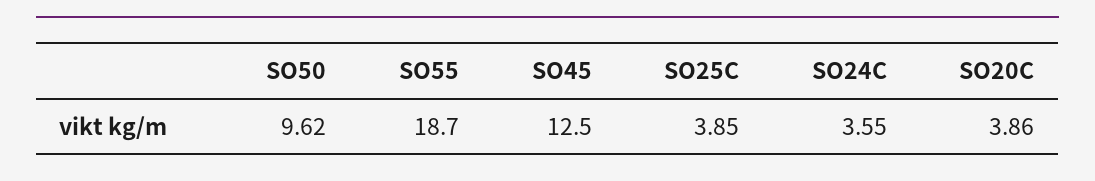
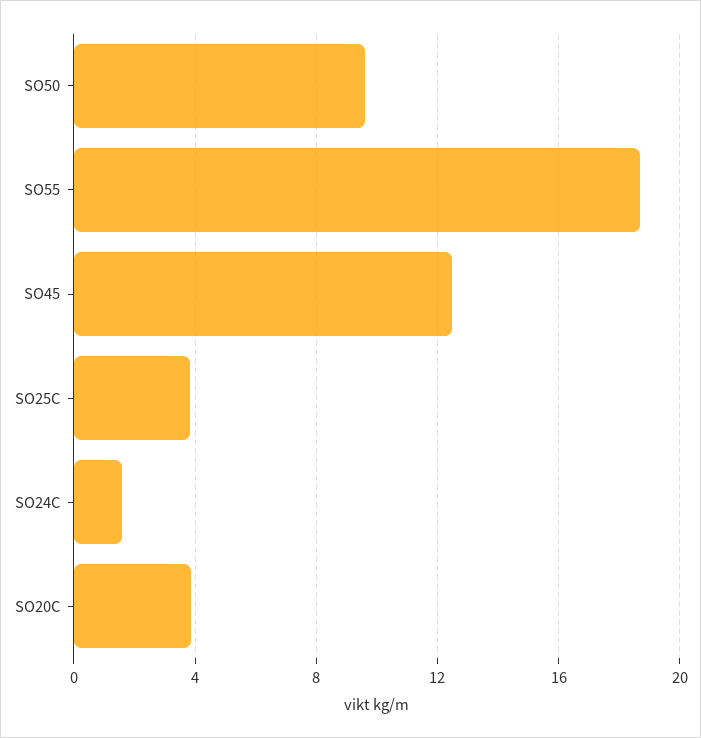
SO24C: 3.55 -> 1.5

